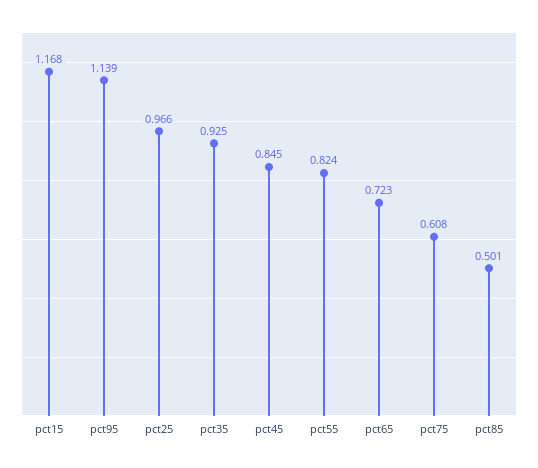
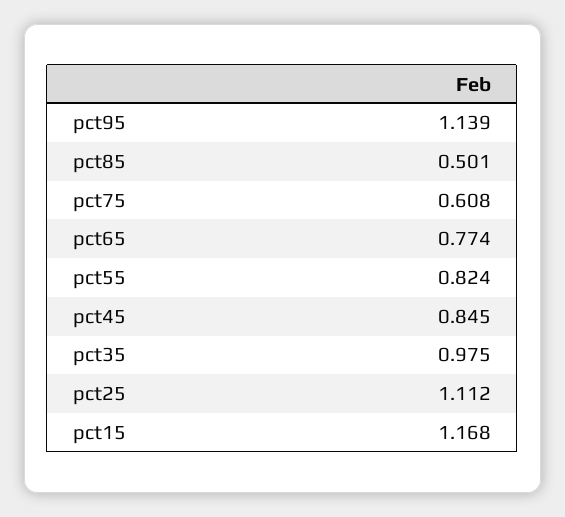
pct25: 0.966 -> 1.112
pct35: 0.925 -> 0.975
pct65: 0.723 -> 0.774

